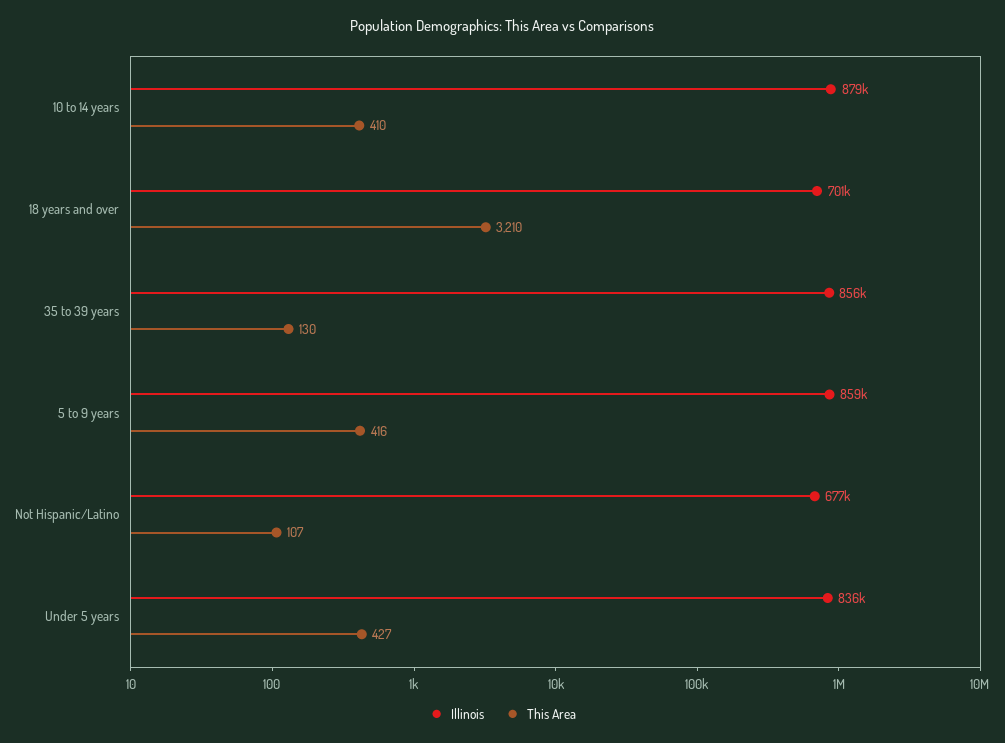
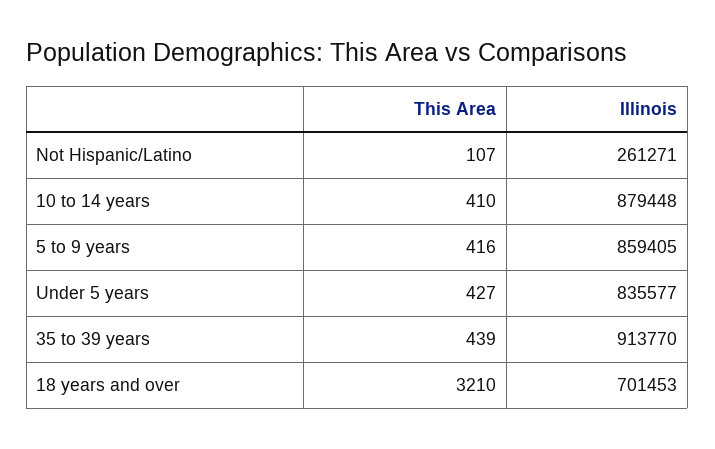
Illinois, 35 to 39 years: 856000 -> 913770
This Area, 35 to 39 years: 130 -> 439
Illinois, Not Hispanic/Latino: 677000 -> 261271

